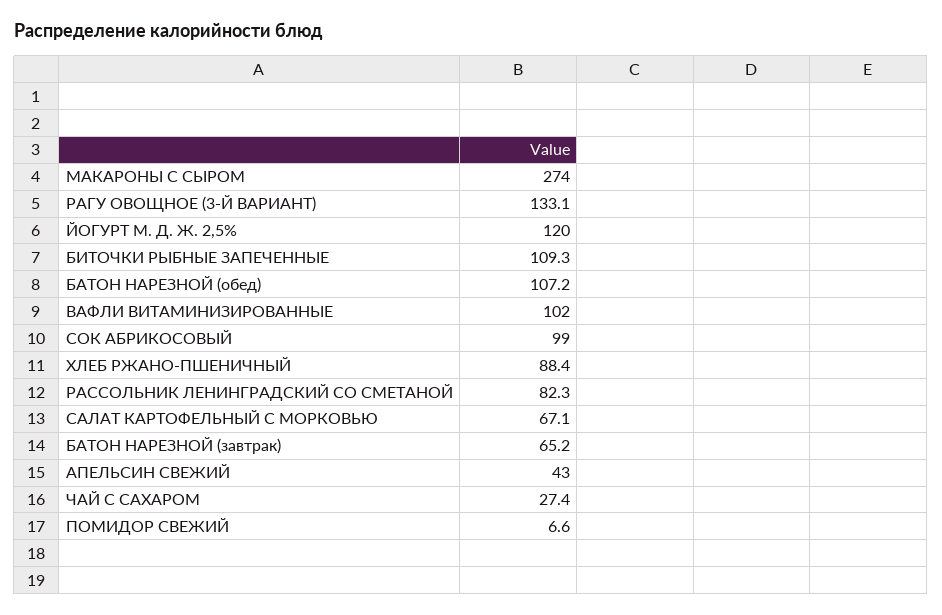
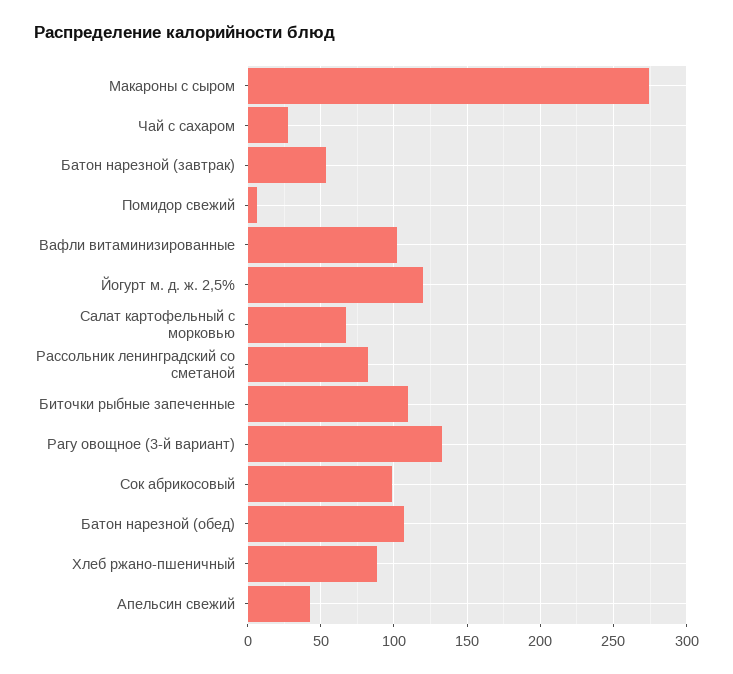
БАТОН НАРЕЗНОЙ (завтрак): 65.2 -> 55

